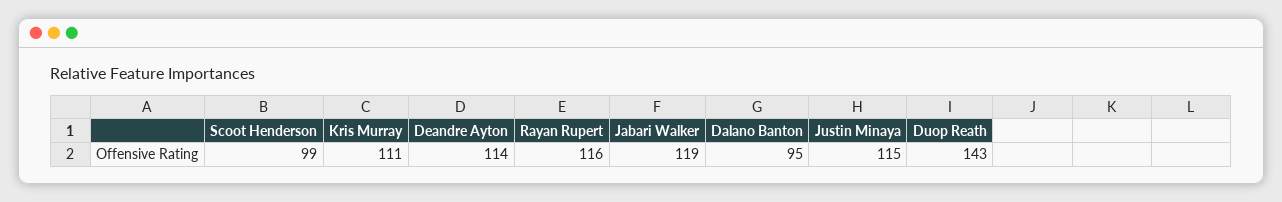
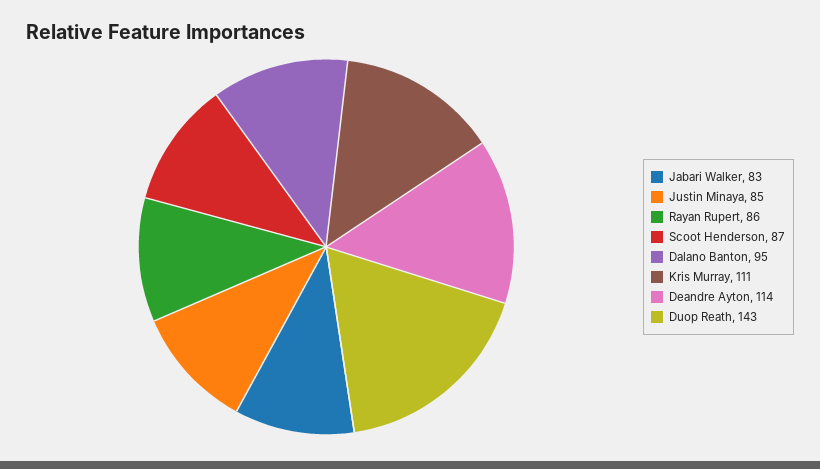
Scoot Henderson: 99 -> 87
Rayan Rupert: 116 -> 86
Jabari Walker: 119 -> 83
Justin Minaya: 115 -> 85

